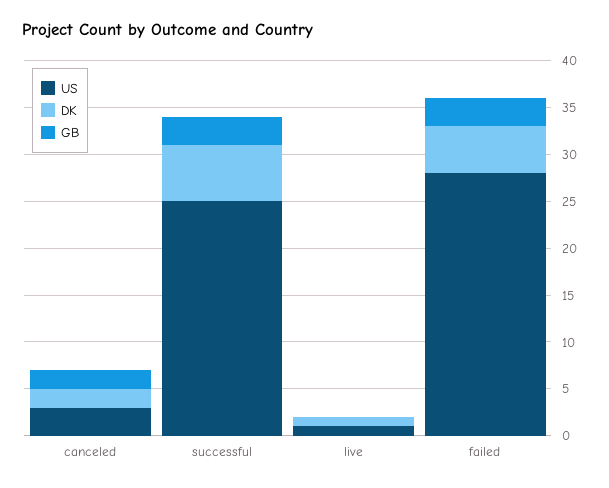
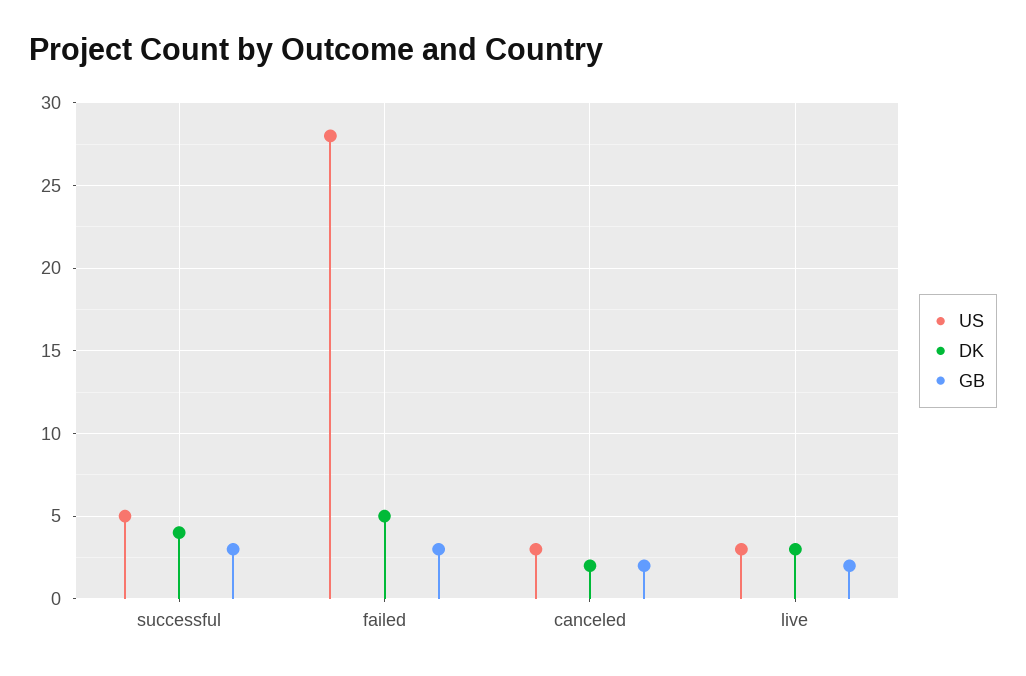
US, successful: 25 -> 5
DK, successful: 6 -> 4
US, live: 1 -> 3
DK, live: 1 -> 3
GB, live: 0 -> 2

